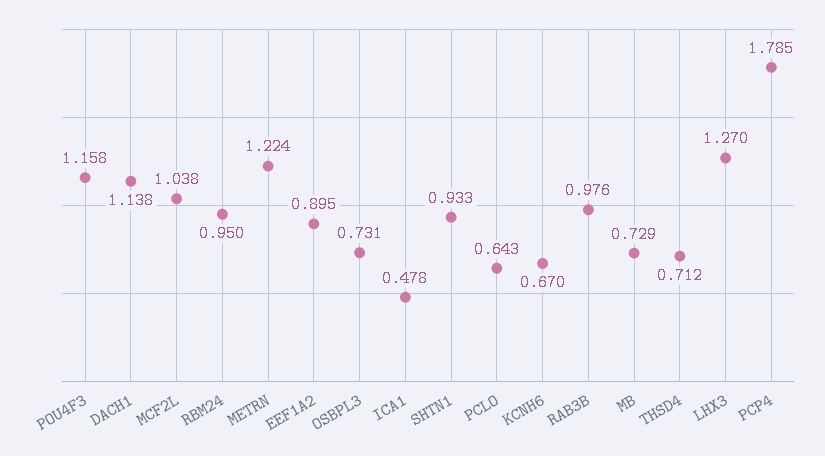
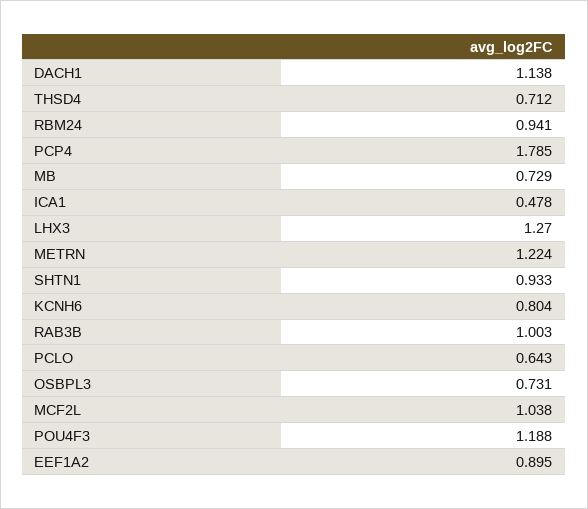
POU4F3: 1.158 -> 1.188
RBM24: 0.95 -> 0.941
KCNH6: 0.67 -> 0.804
RAB3B: 0.976 -> 1.003

